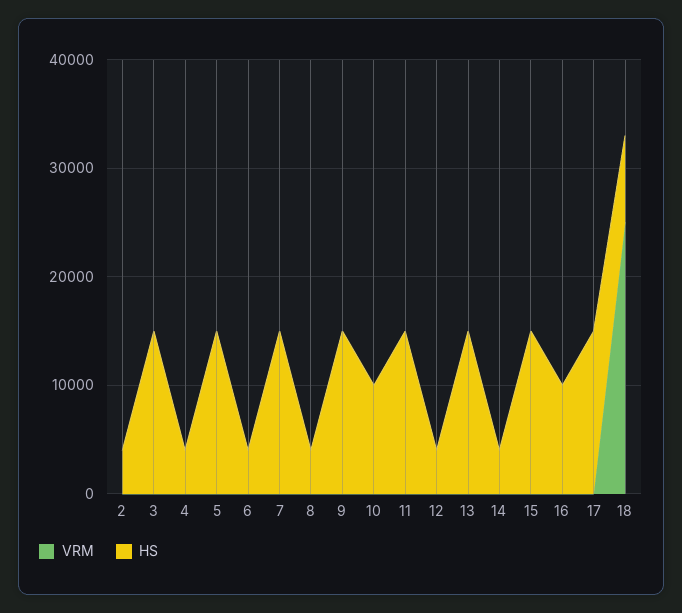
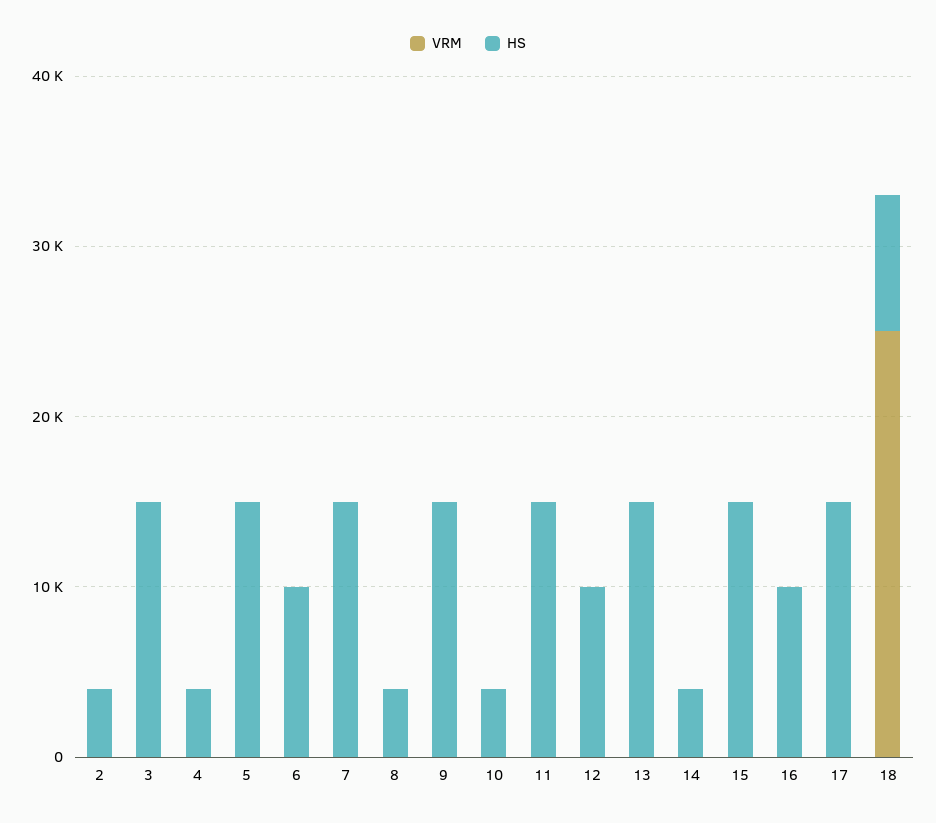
HS, 6: 4000 -> 10000
HS, 10: 10000 -> 4000
HS, 12: 4000 -> 10000

